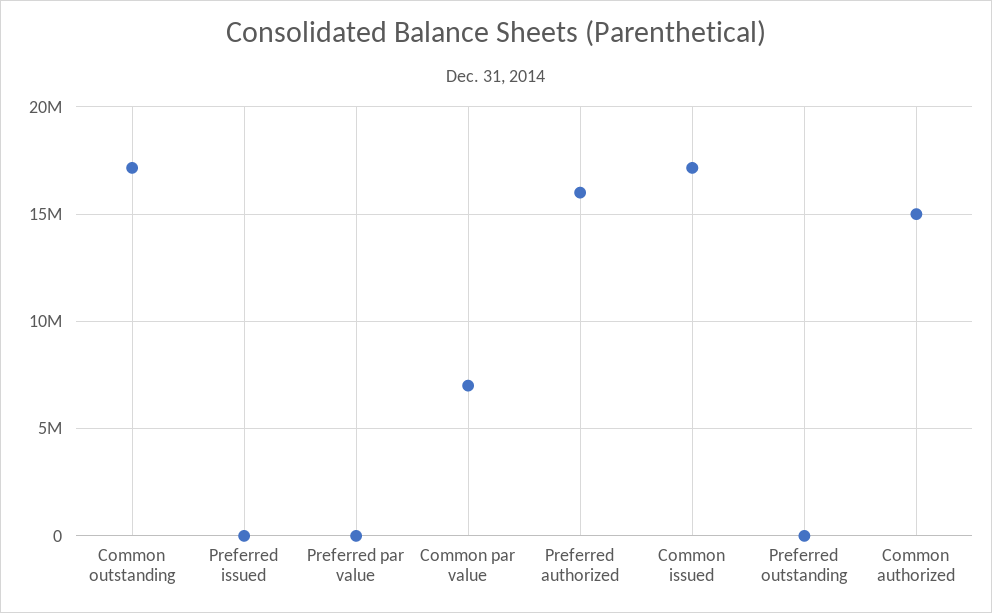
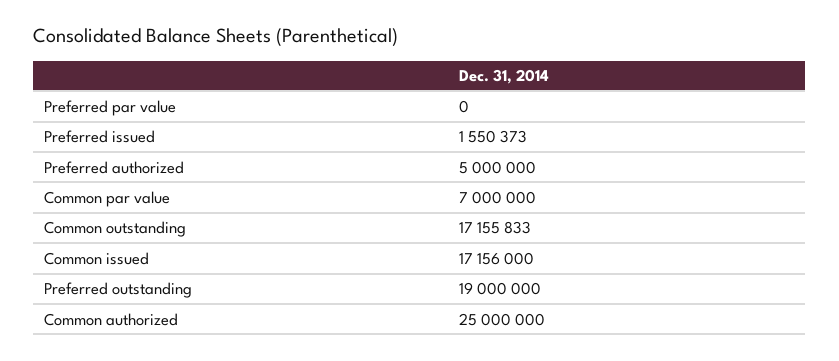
Preferred issued: 0 -> 1550373
Preferred authorized: 16000000 -> 5000000
Preferred outstanding: 0 -> 19000000
Common authorized: 15000000 -> 25000000

